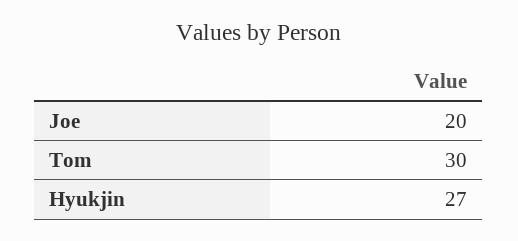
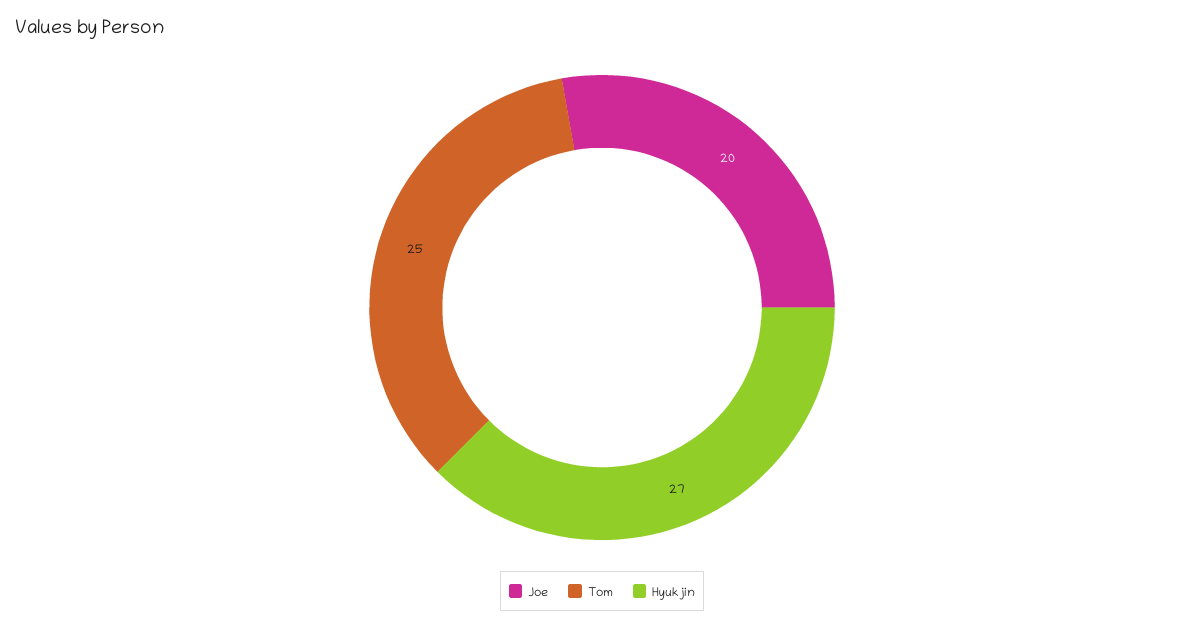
Tom: 30 -> 25

